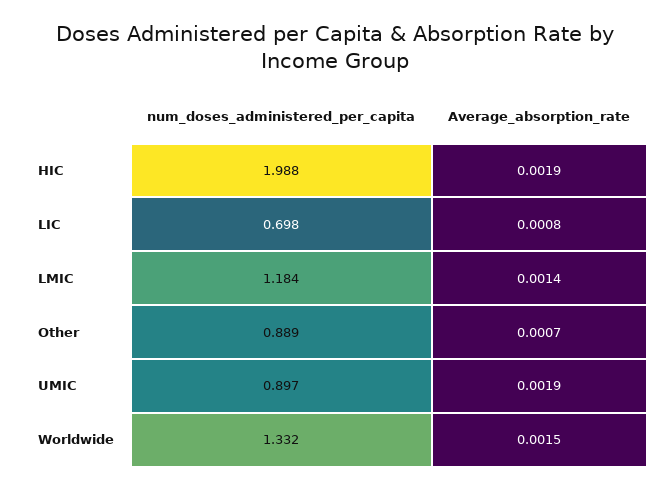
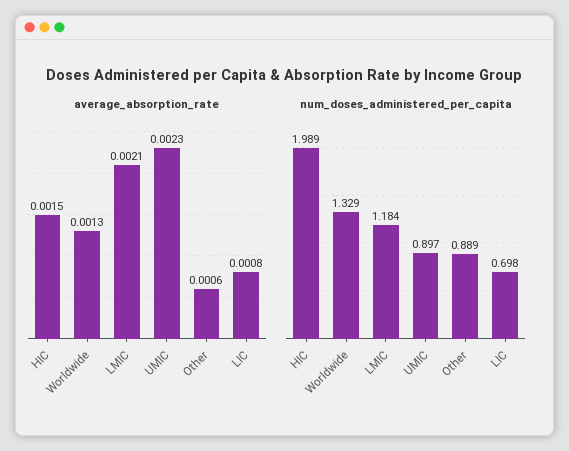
num_doses_administered_per_capita, HIC: 1.988 -> 1.989
Average_absorption_rate, HIC: 0.0019 -> 0.0015
Average_absorption_rate, LMIC: 0.0014 -> 0.0021
Average_absorption_rate, Other: 0.0007 -> 0.0006
Average_absorption_rate, UMIC: 0.0019 -> 0.0023
num_doses_administered_per_capita, Worldwide: 1.332 -> 1.329
Average_absorption_rate, Worldwide: 0.0015 -> 0.0013

